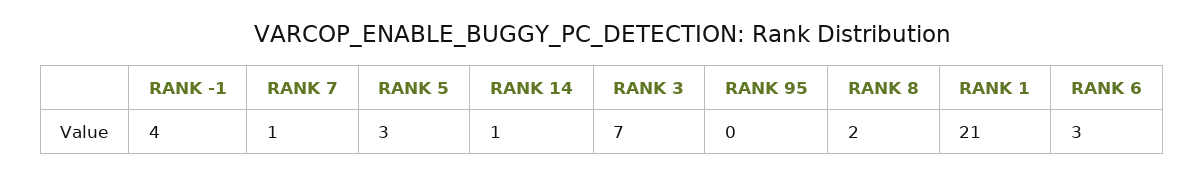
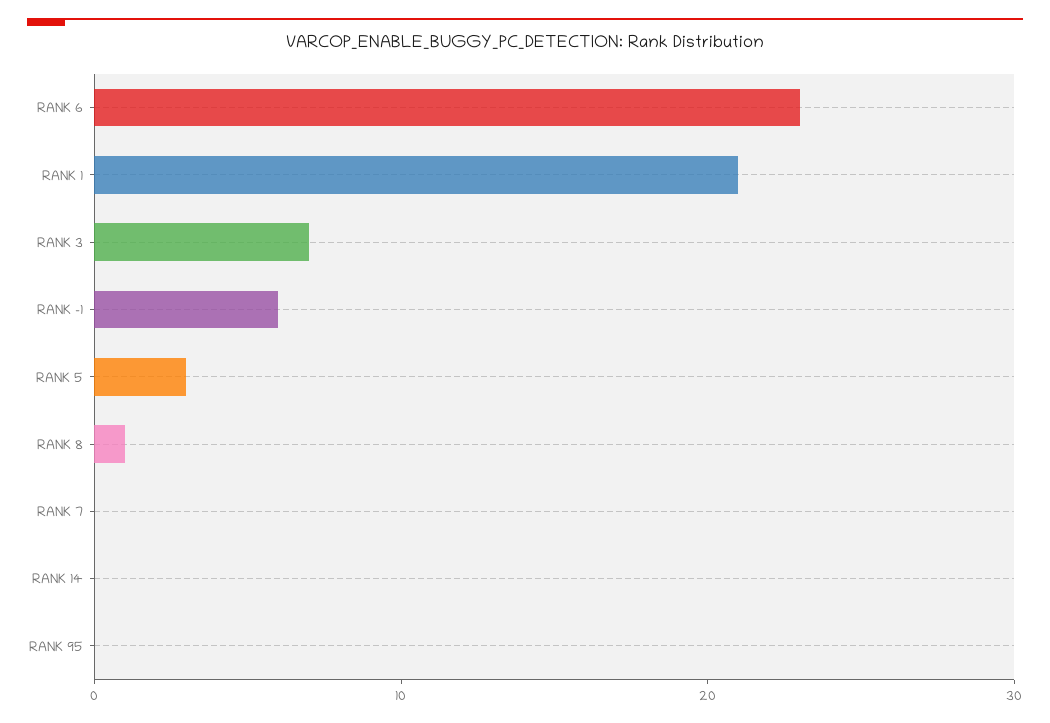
RANK -1: 4 -> 6
RANK 7: 1 -> 0
RANK 14: 1 -> 0
RANK 8: 2 -> 1
RANK 6: 3 -> 23

